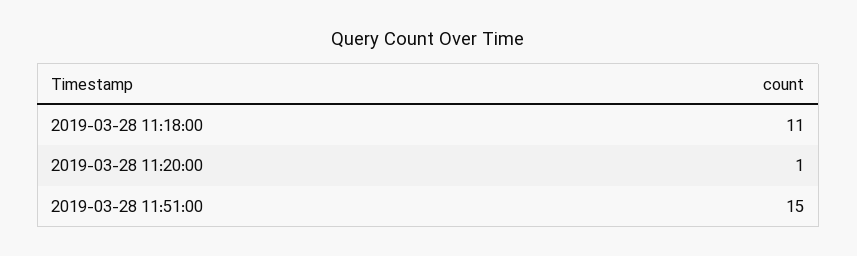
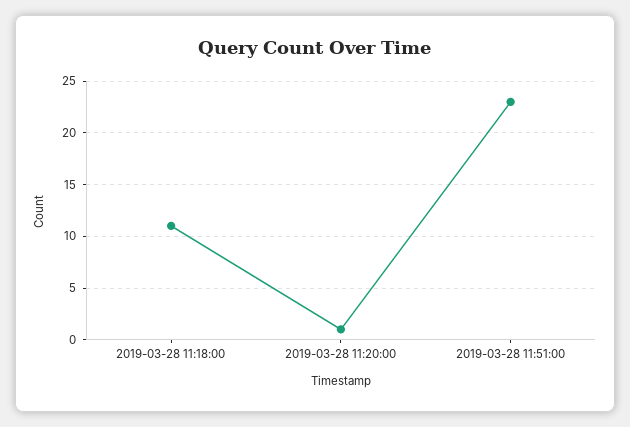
2019-03-28 11:51:00: 15 -> 23

